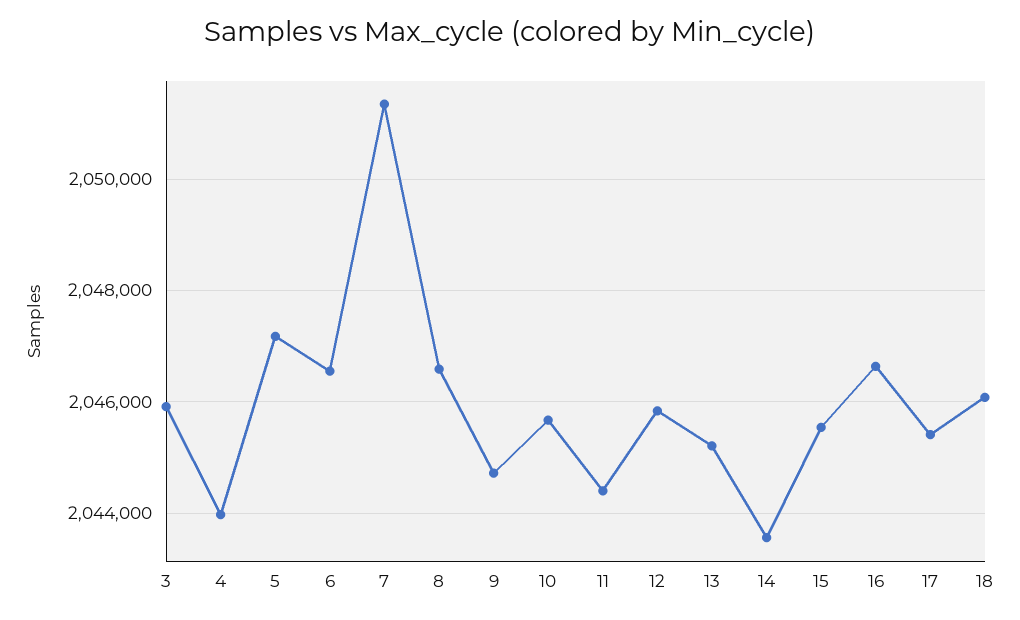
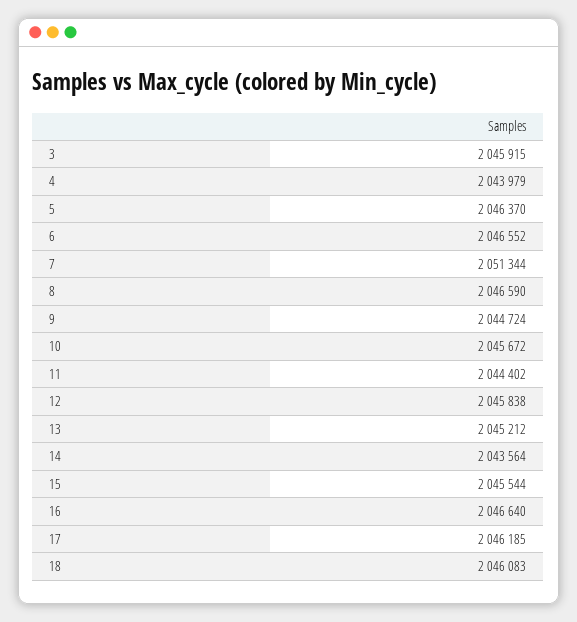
5: 2047200 -> 2046370
17: 2045400 -> 2046185

